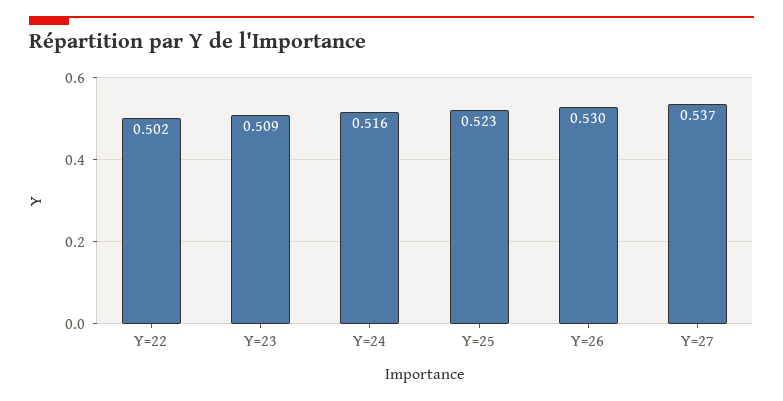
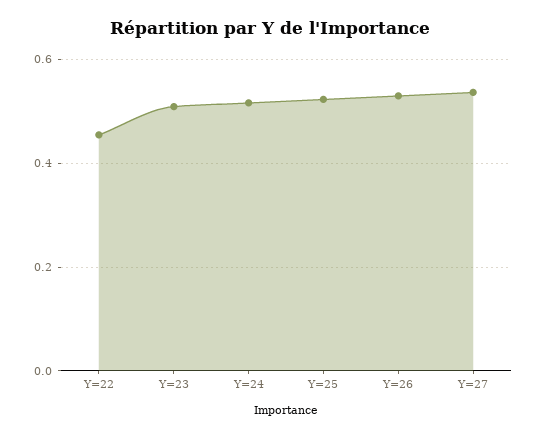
Y=22: 0.502 -> 0.46

